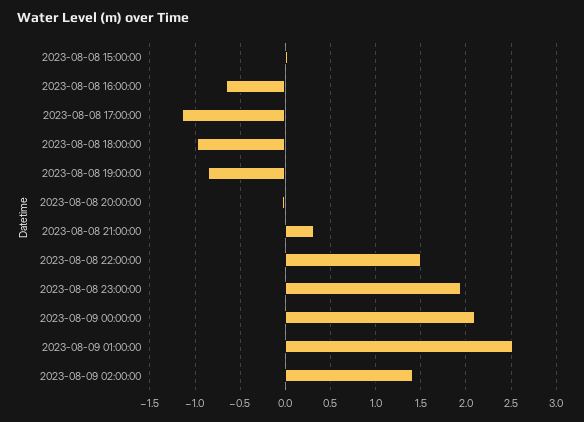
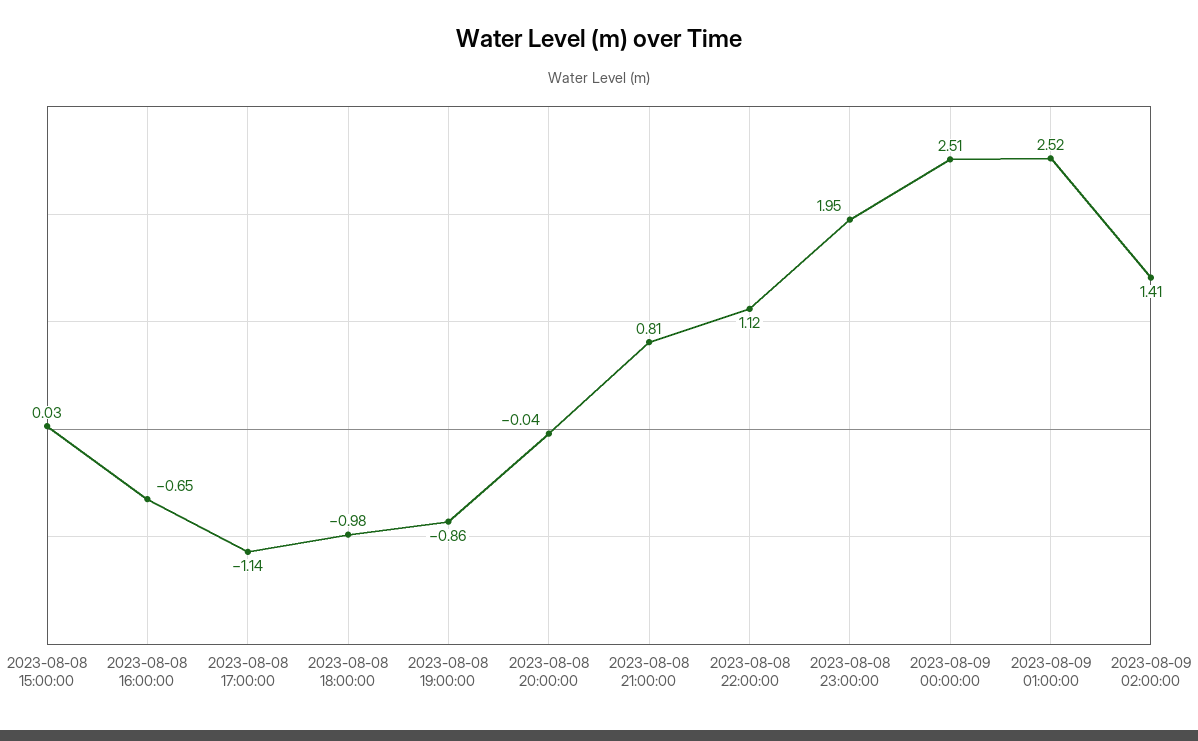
2023-08-08 21:00:00: 0.3 -> 0.81
2023-08-08 22:00:00: 1.5 -> 1.12
2023-08-09 00:00:00: 2.1 -> 2.51

